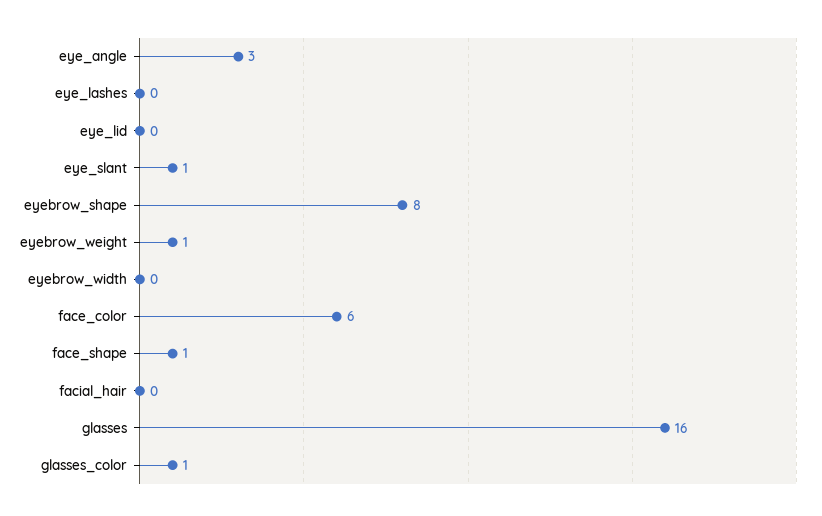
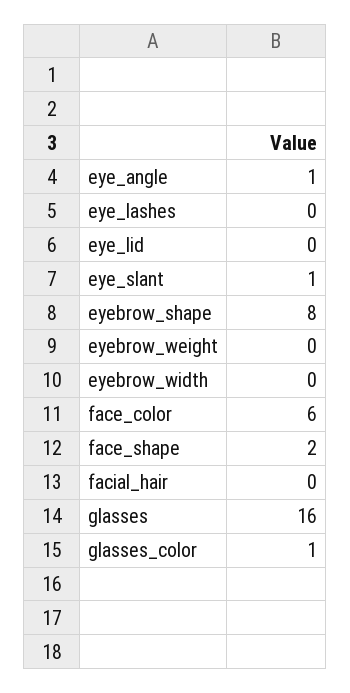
eye_angle: 3 -> 1
eyebrow_weight: 1 -> 0
face_shape: 1 -> 2

